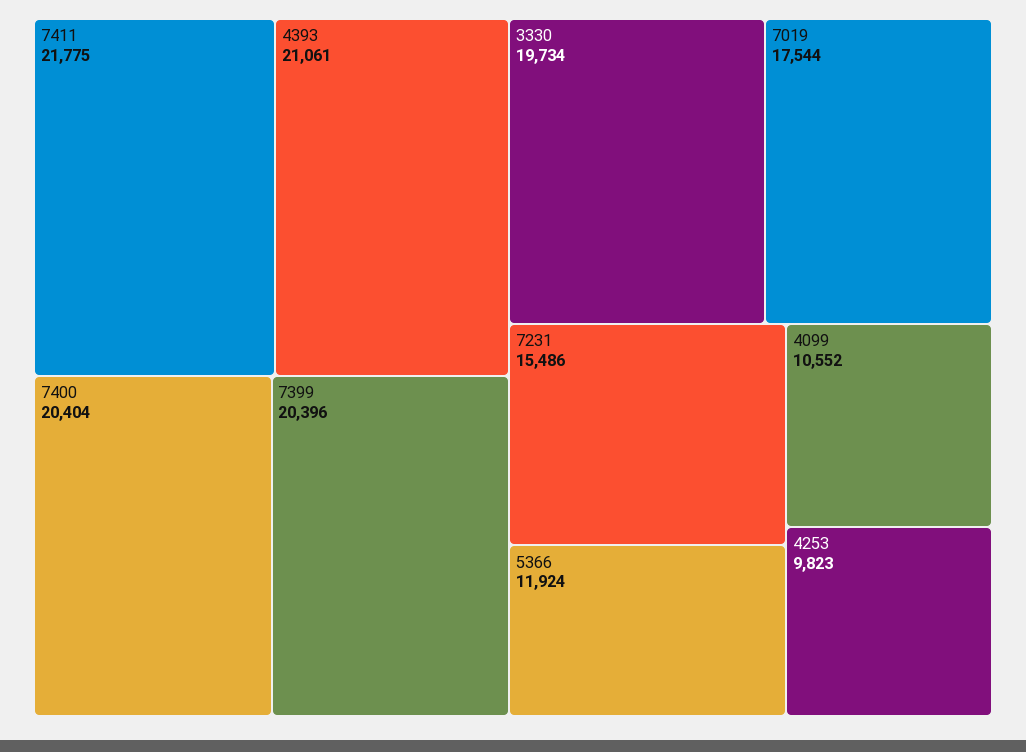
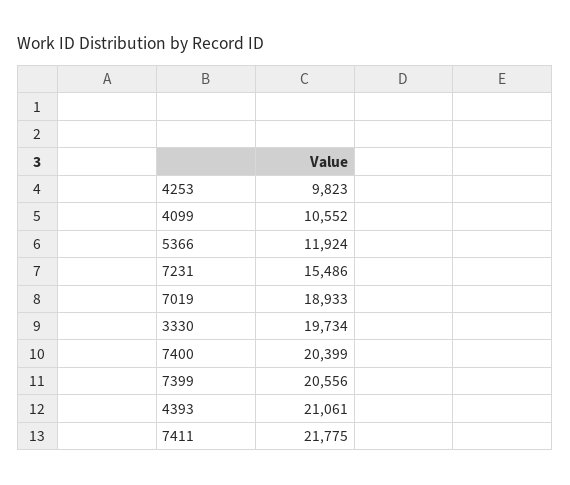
7400: 20404 -> 20399
7399: 20396 -> 20556
7019: 17544 -> 18933

